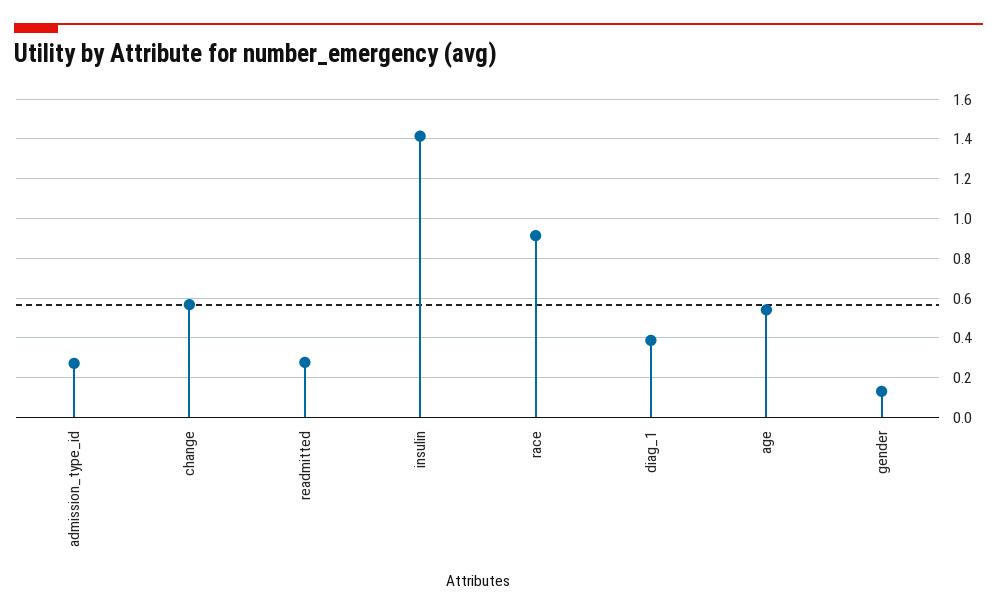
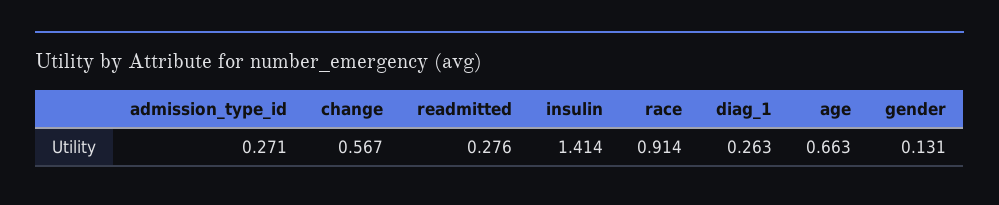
diag_1: 0.4 -> 0.263
age: 0.55 -> 0.663

